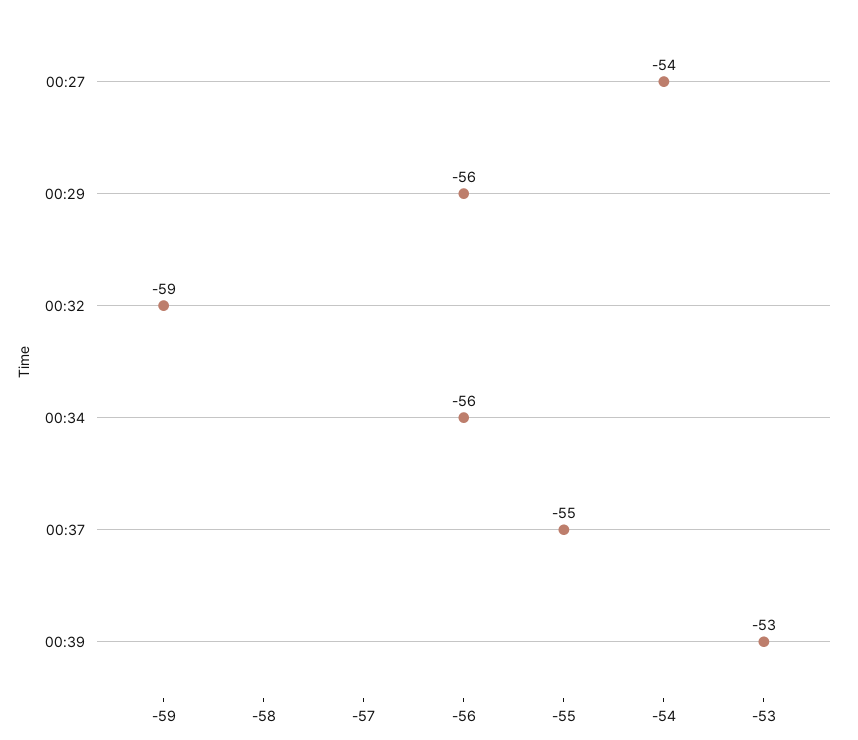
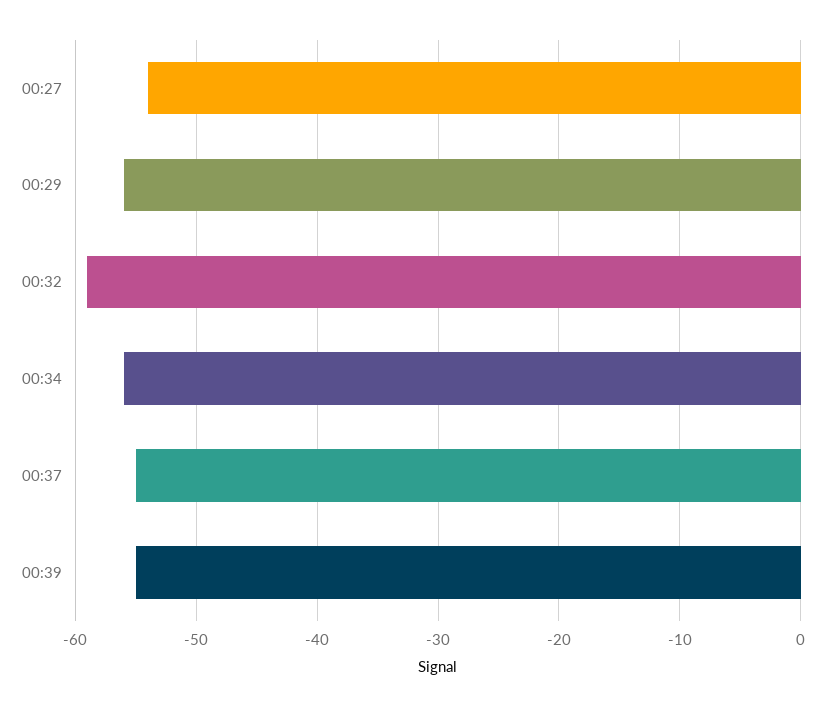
00:39: -53 -> -55

